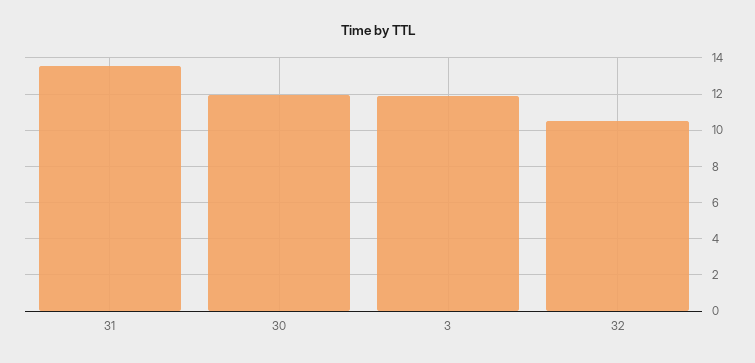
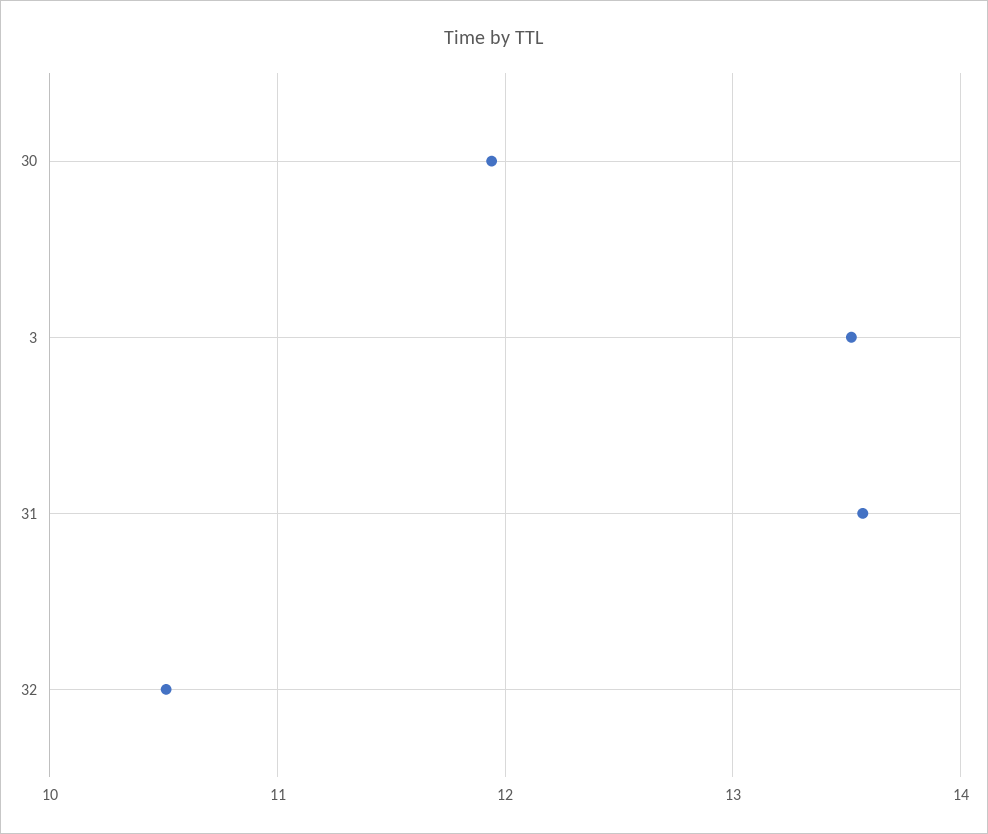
3: 12 -> 13.5

